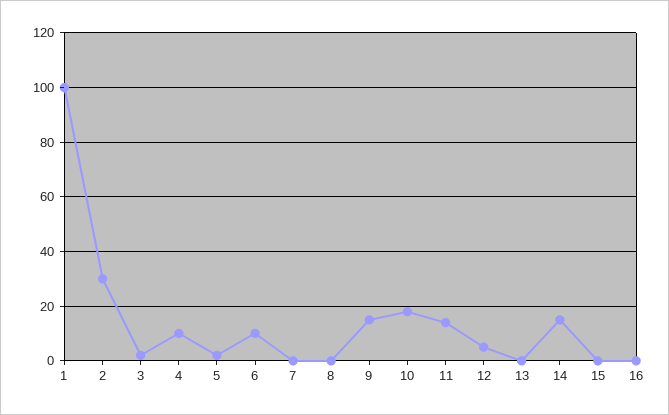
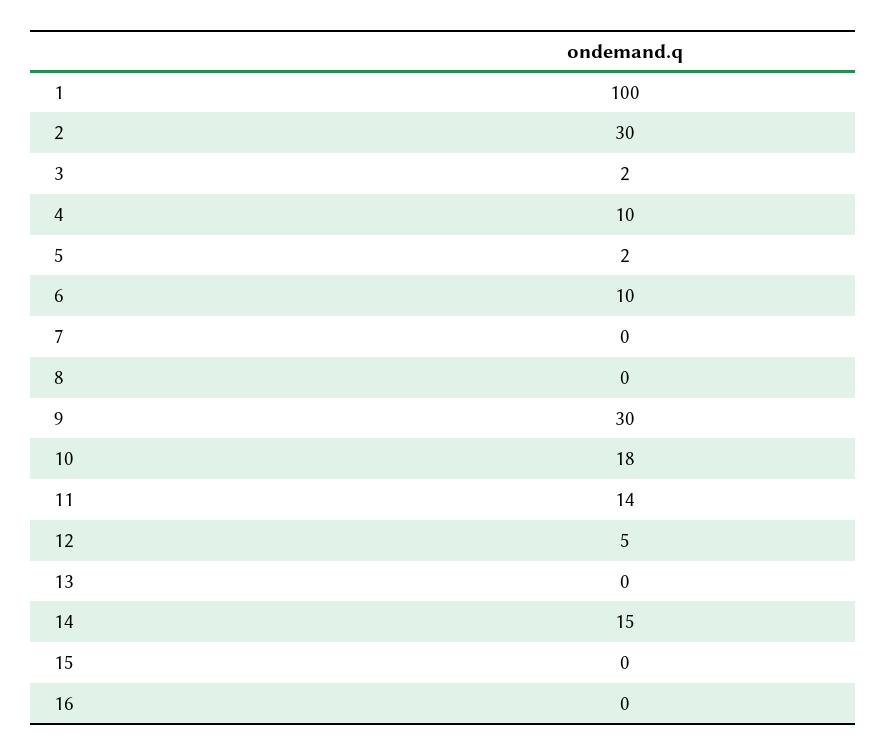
9: 15 -> 30

